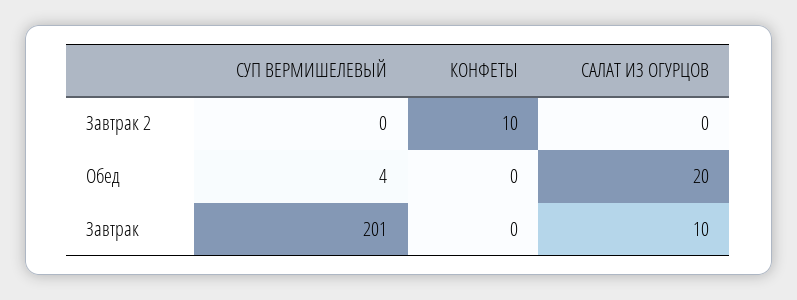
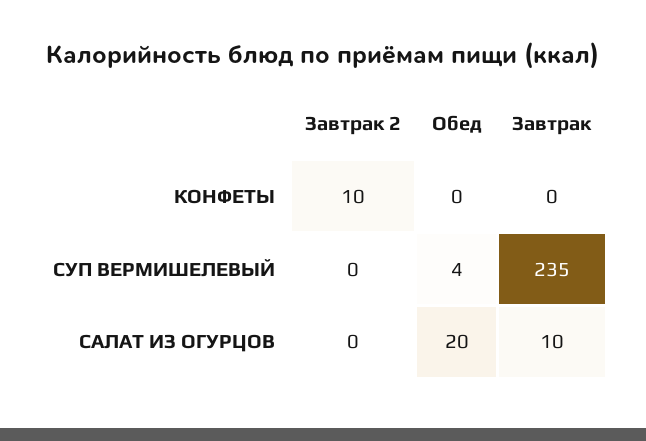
СУП ВЕРМИШЕЛЕВЫЙ, Завтрак: 201 -> 235

